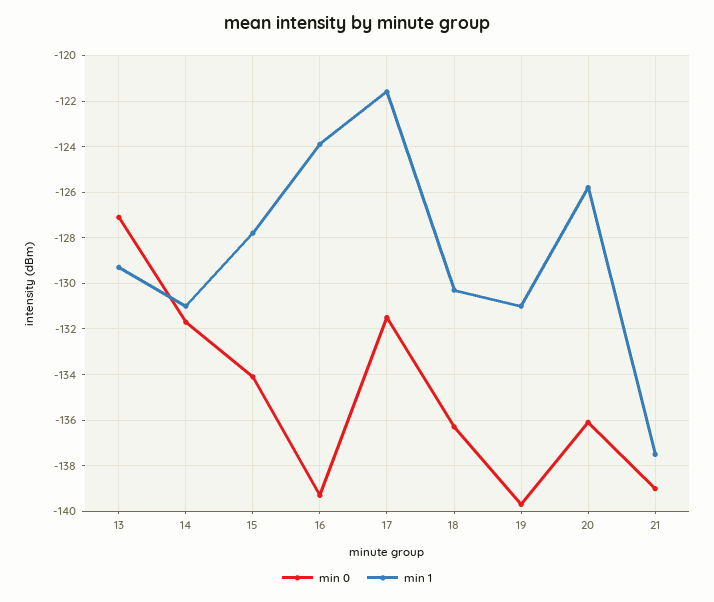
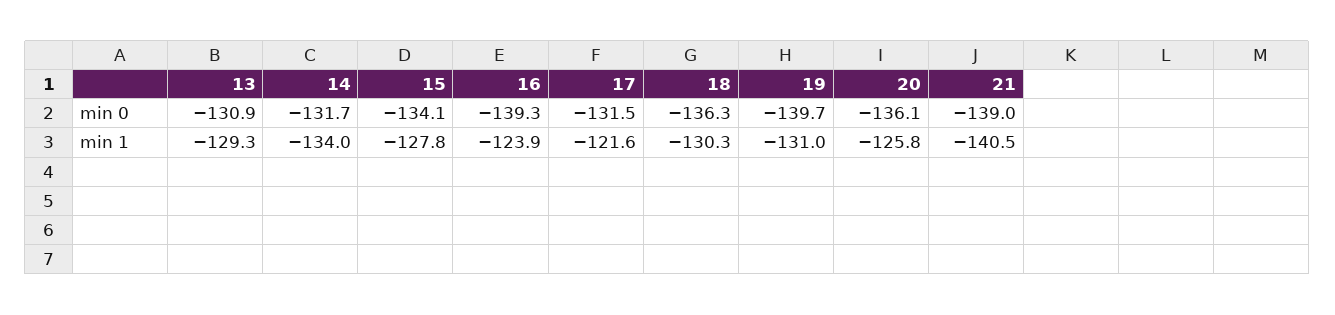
min 0, 13: -127 -> -130.9
min 1, 14: -131 -> -134
min 1, 21: -137.5 -> -140.5

